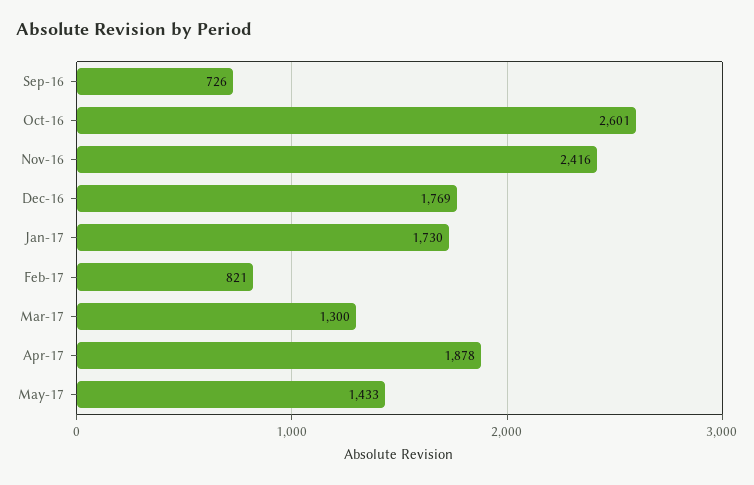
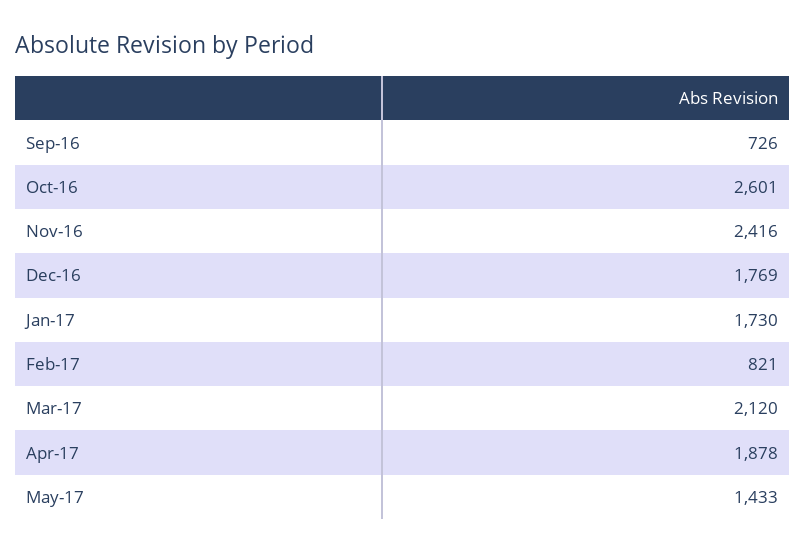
Mar-17: 1300 -> 2120

